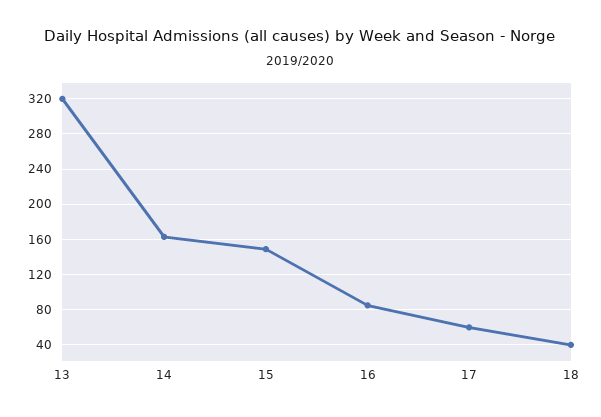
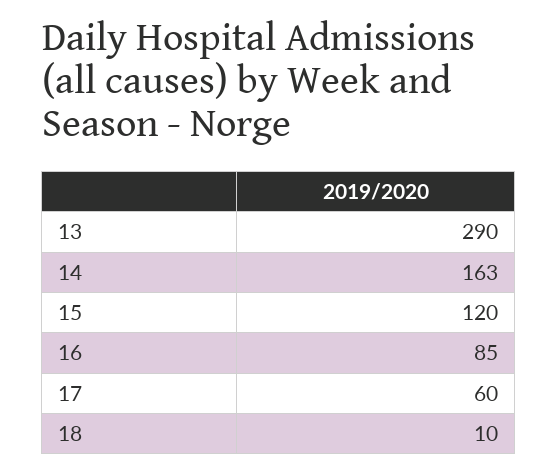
13: 320 -> 290
15: 150 -> 120
18: 40 -> 10

